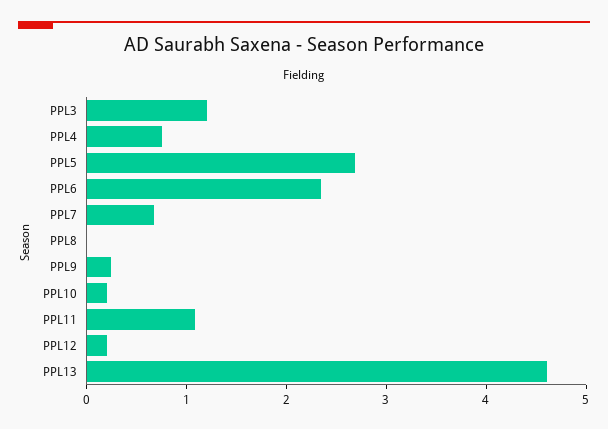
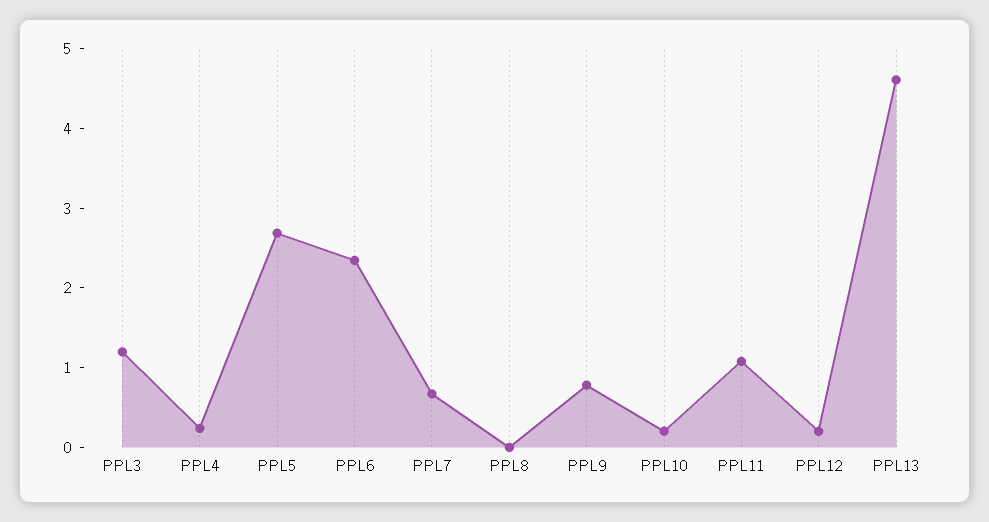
PPL4: 0.8 -> 0.2
PPL9: 0.2 -> 0.8

